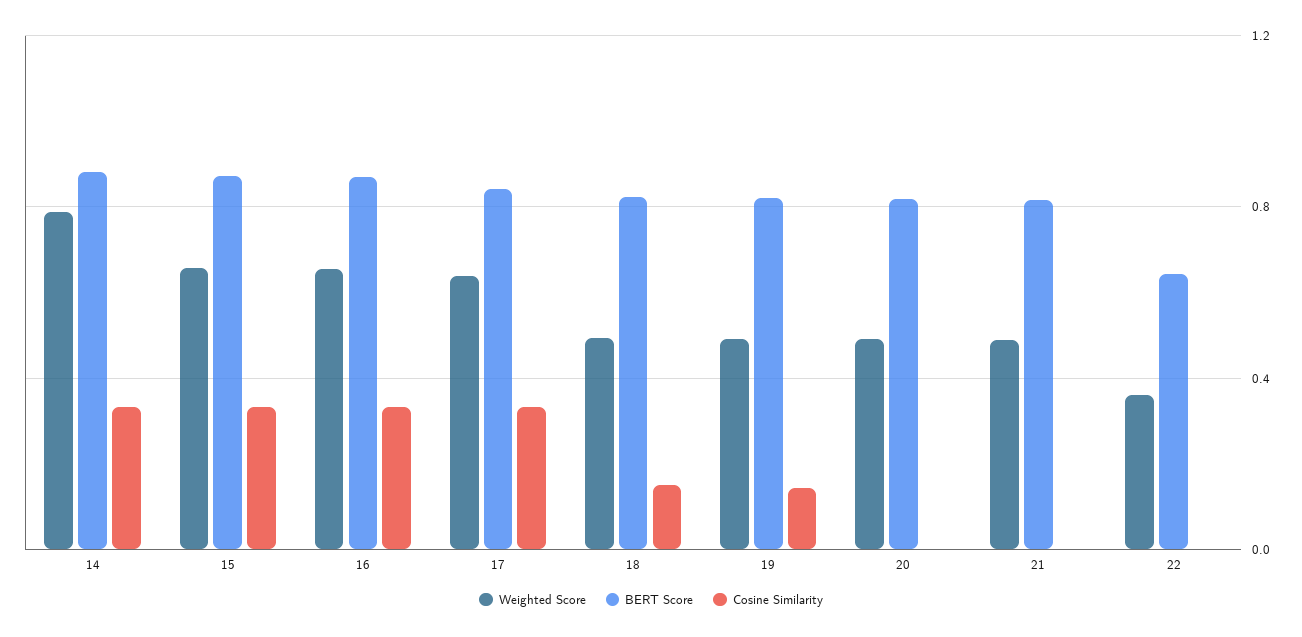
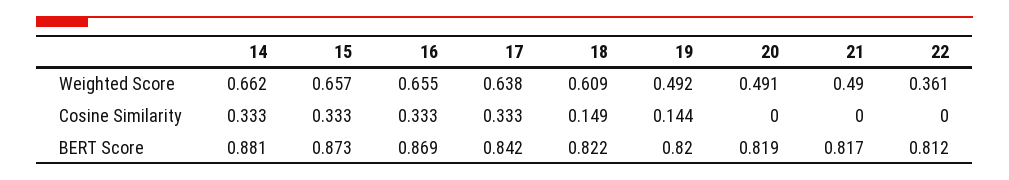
Weighted Score, 14: 0.8 -> 0.662
Weighted Score, 18: 0.5 -> 0.609
BERT Score, 22: 0.65 -> 0.812

